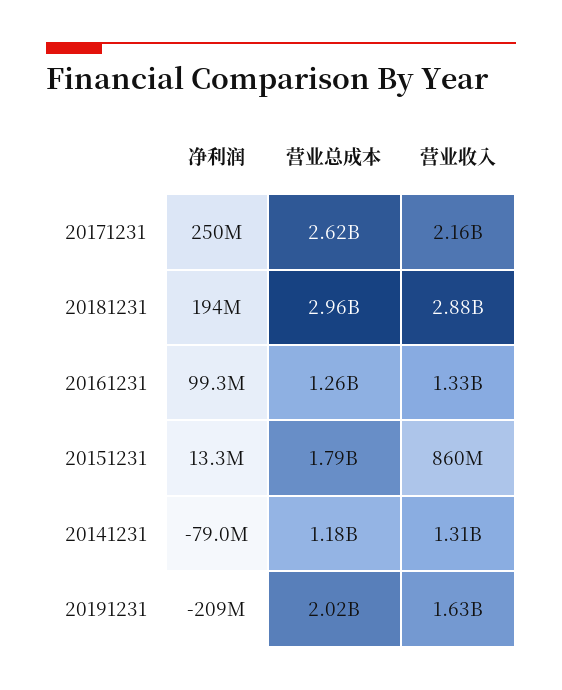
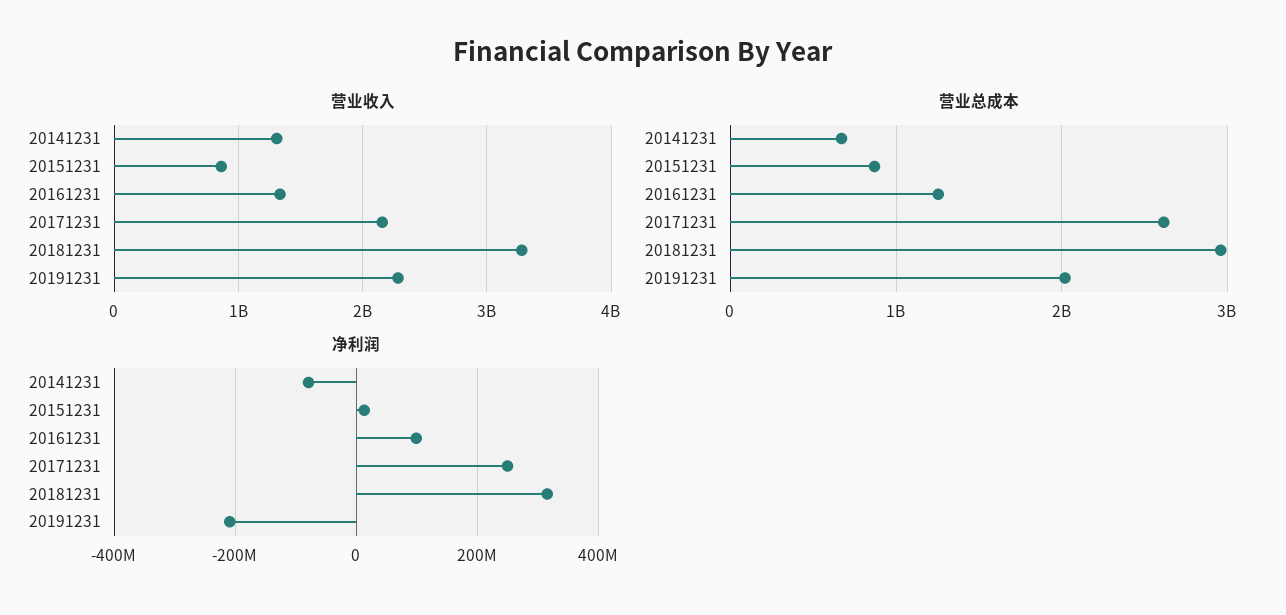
净利润, 20181231: 194000000 -> 320000000
营业收入, 20181231: 2880000000 -> 3300000000
营业总成本, 20151231: 1790000000 -> 900000000
营业总成本, 20141231: 1180000000 -> 700000000
营业收入, 20191231: 1630000000 -> 2300000000

